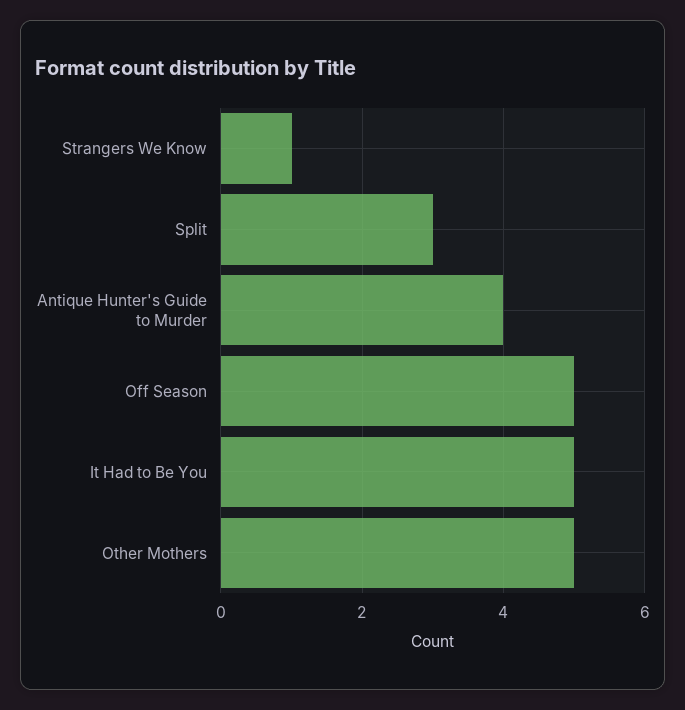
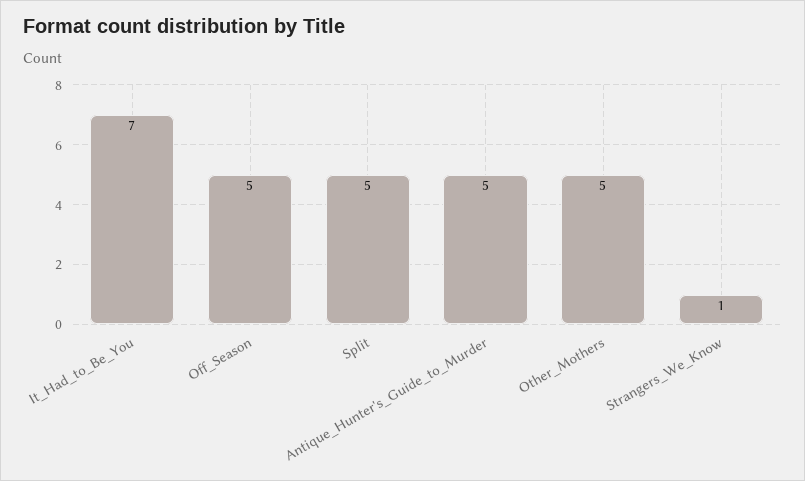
Split: 3 -> 5
Antique Hunter's Guide to Murder: 4 -> 5
It Had to Be You: 5 -> 7

